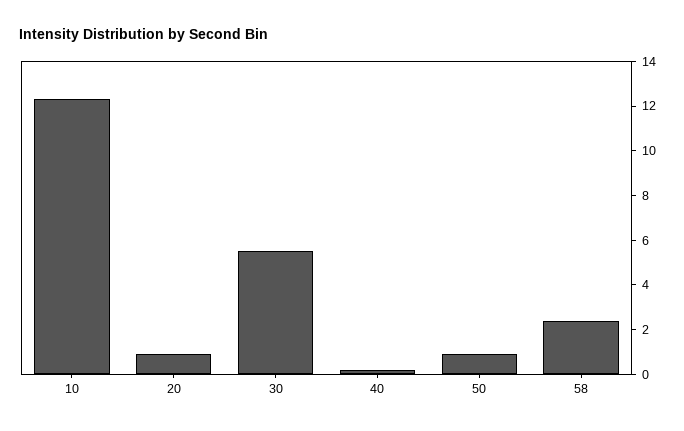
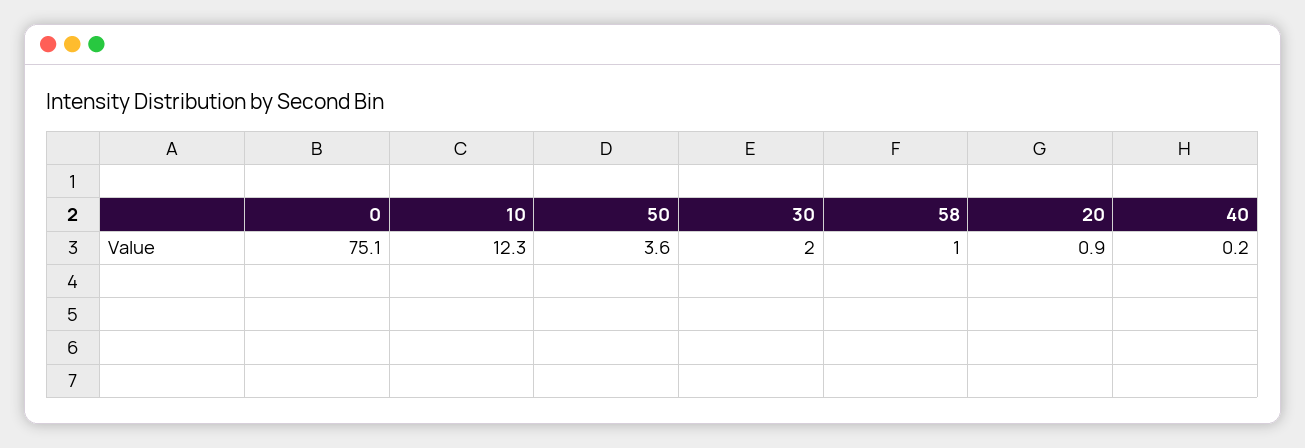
30: 5.5 -> 2
50: 1 -> 3.6
58: 2.5 -> 1
0: none -> 75.1

